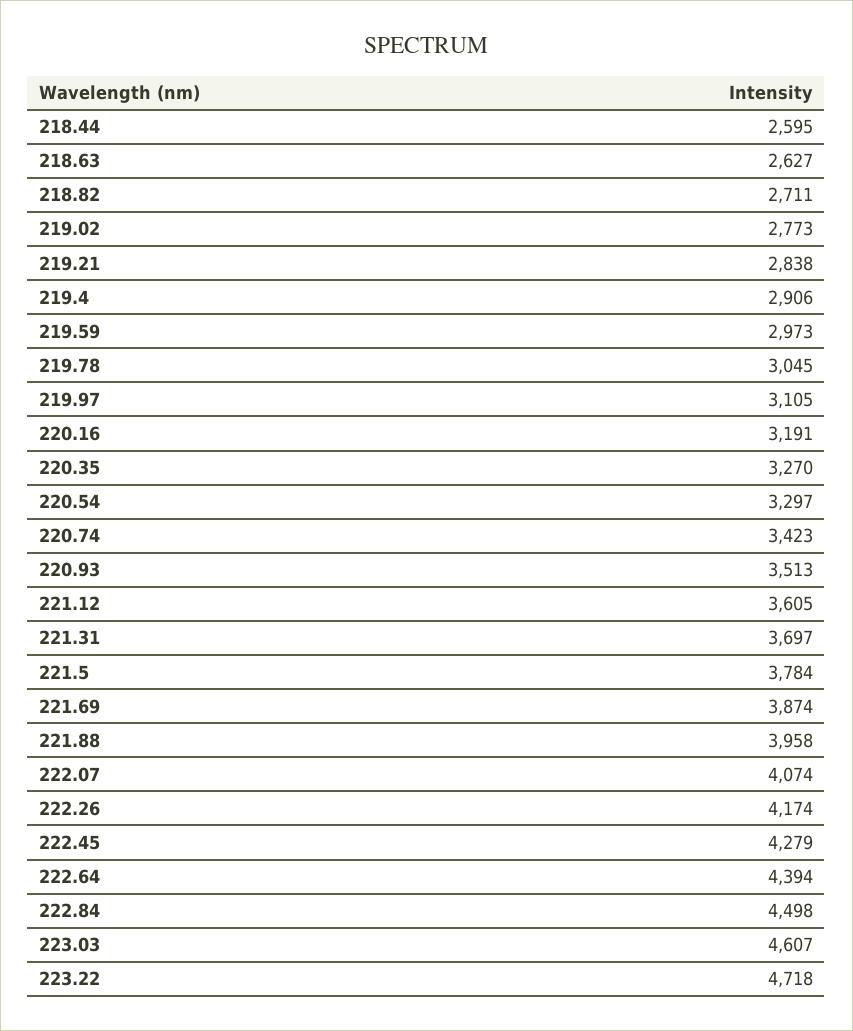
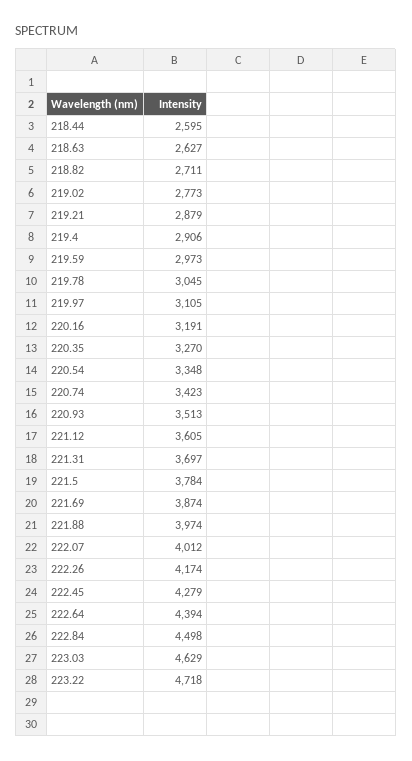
219.21: 2838 -> 2879
220.54: 3297 -> 3348
221.88: 3958 -> 3974
222.07: 4074 -> 4012
223.03: 4607 -> 4629

